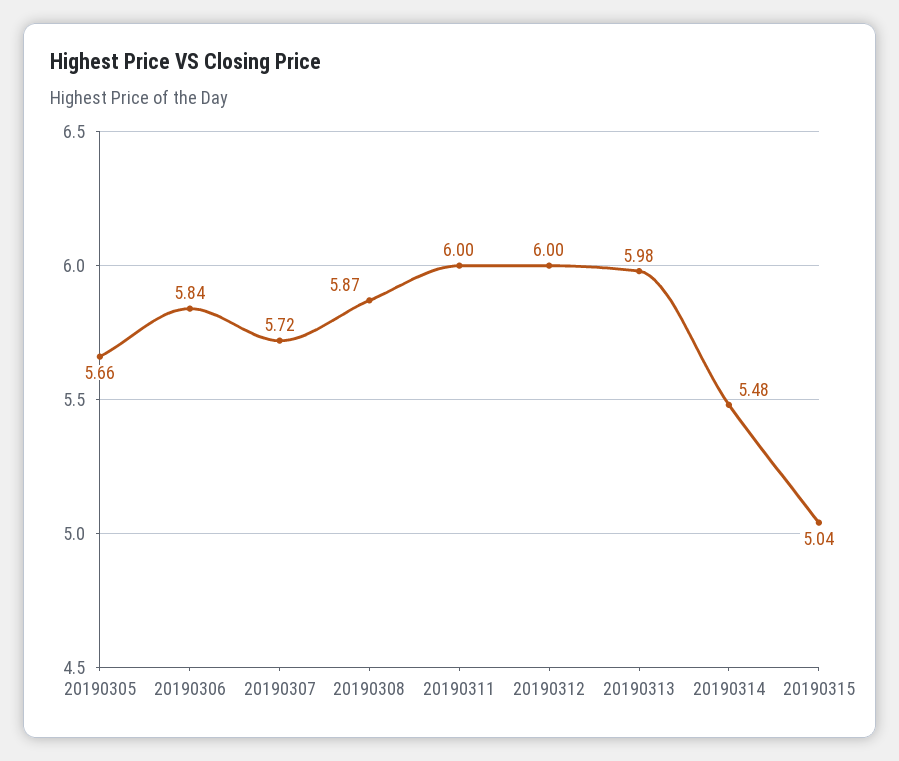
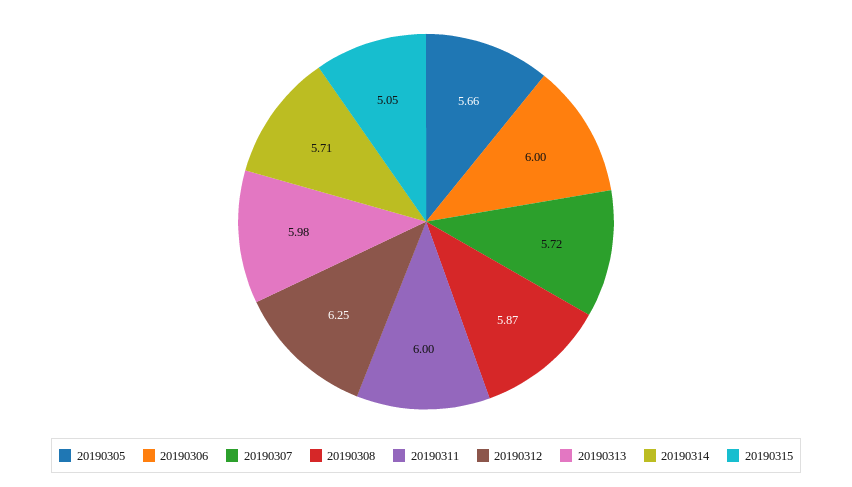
20190306: 5.84 -> 6
20190312: 6 -> 6.25
20190314: 5.48 -> 5.71
20190315: 5.04 -> 5.05

